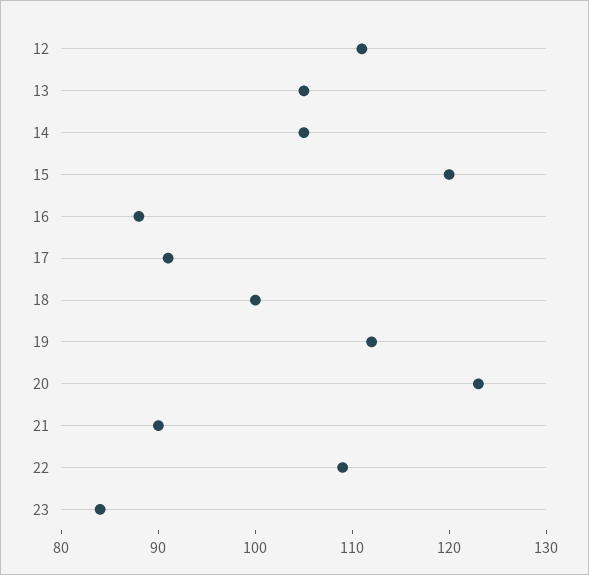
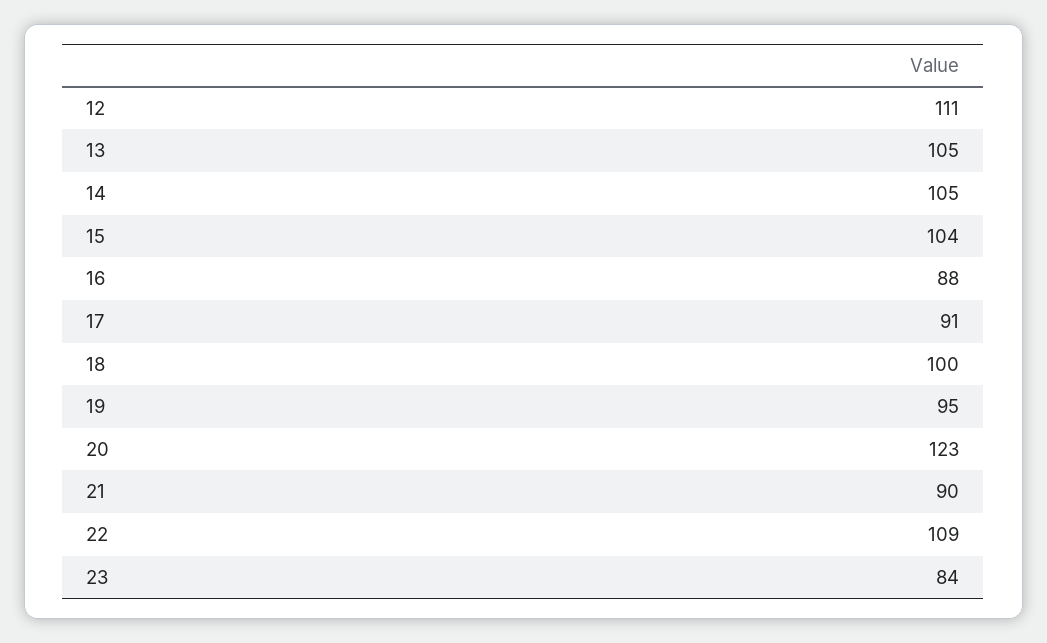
15: 120 -> 104
19: 112 -> 95

